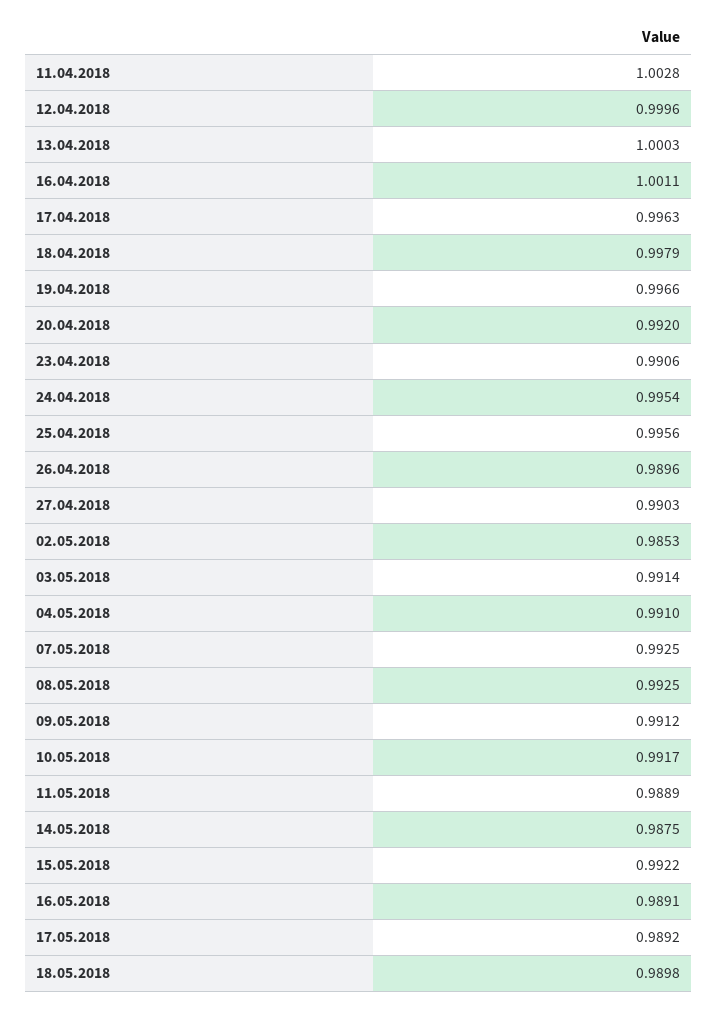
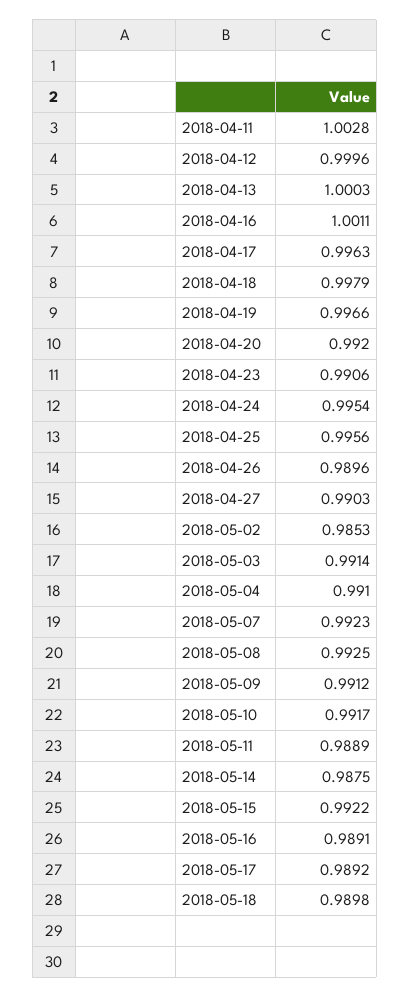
07.05.2018: 0.9925 -> 0.9923

